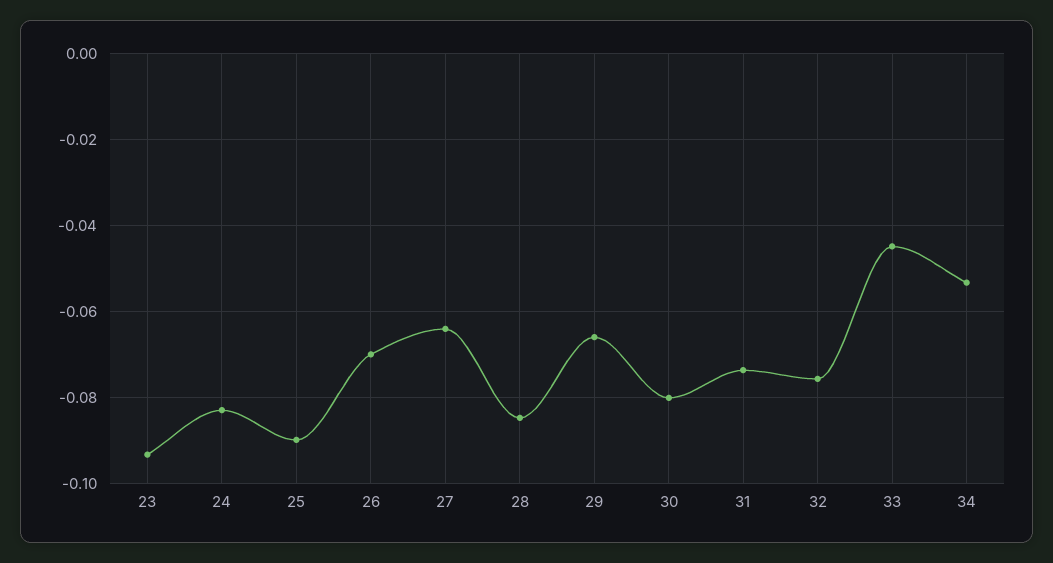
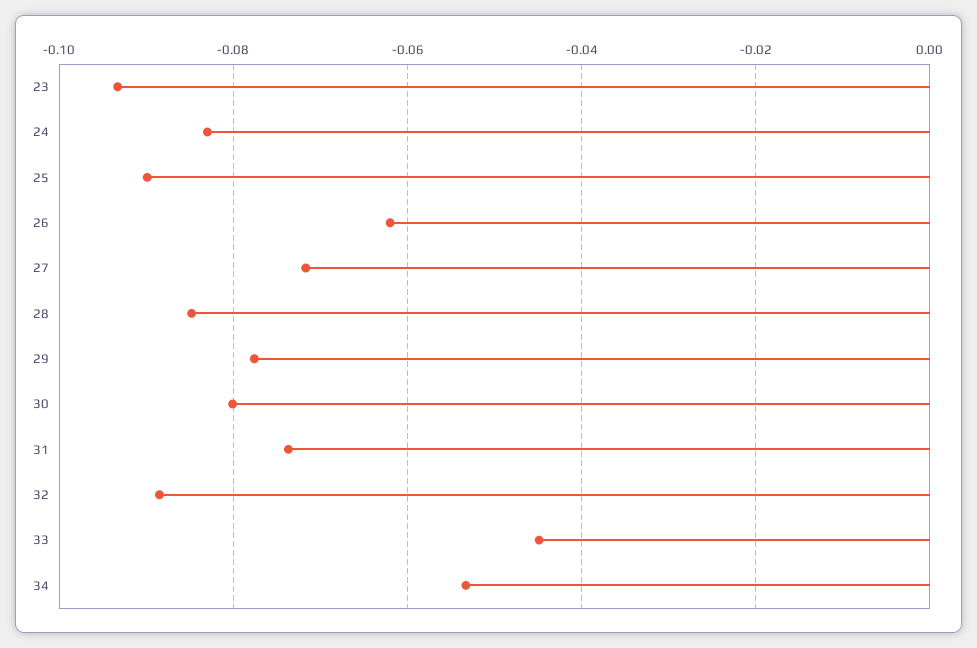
26: -0.07 -> -0.062
27: -0.064 -> -0.072
29: -0.066 -> -0.078
32: -0.076 -> -0.088

